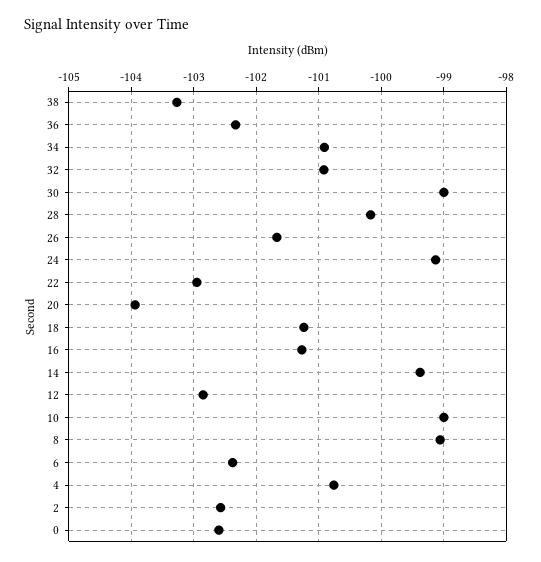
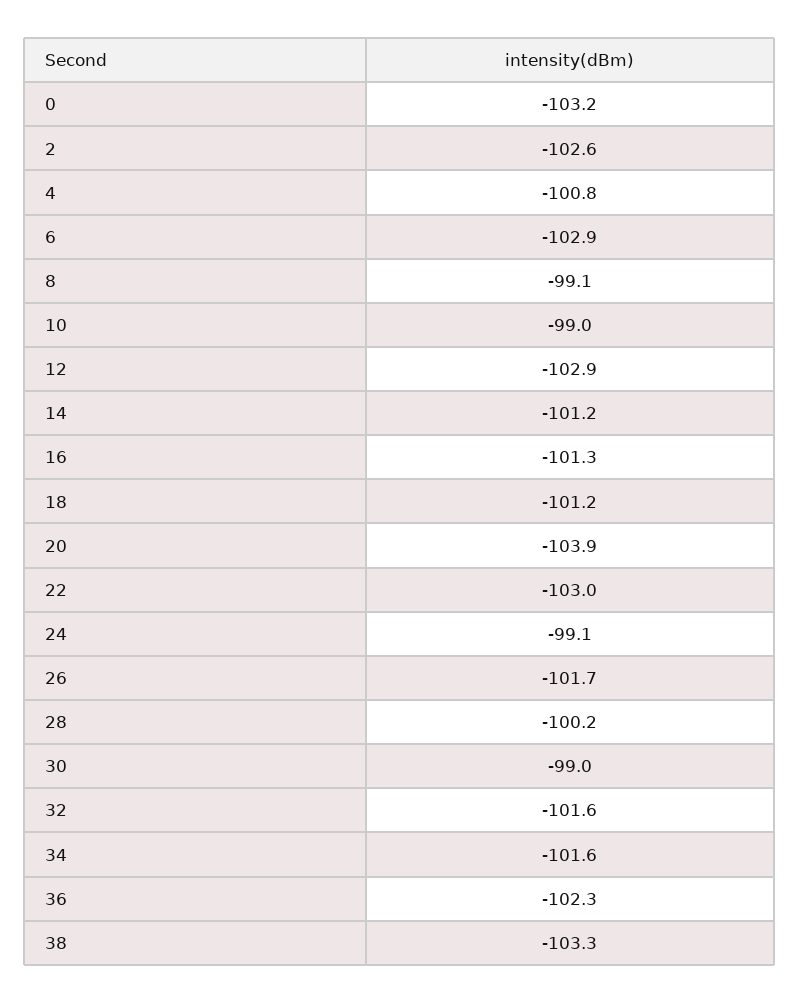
34: -100.9 -> -101.6
32: -100.9 -> -101.6
14: -99.4 -> -101.2
6: -102.4 -> -102.9
0: -102.6 -> -103.2

